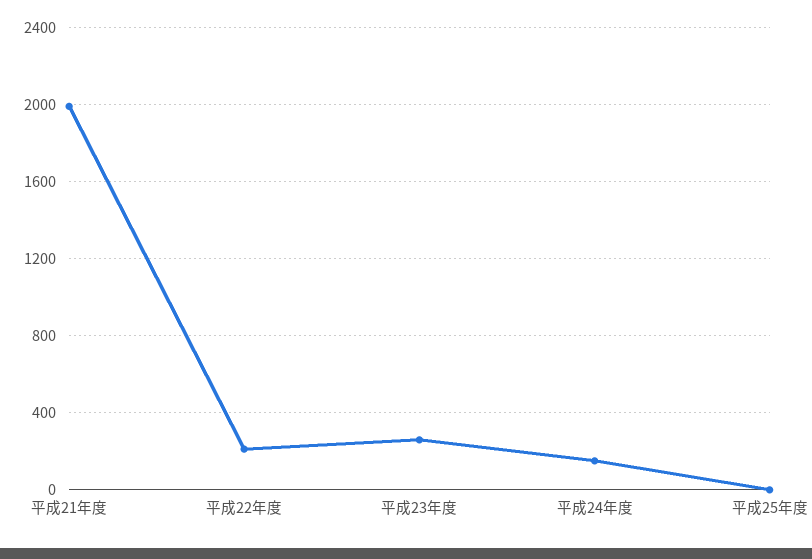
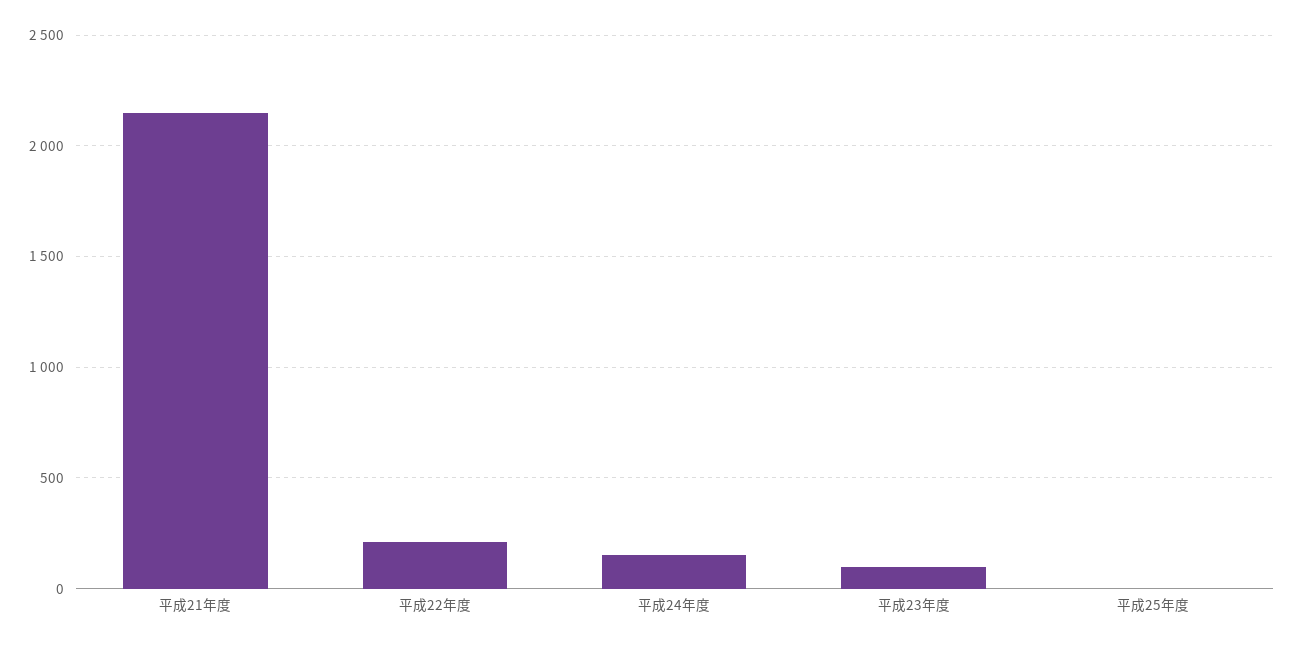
平成21年度: 2000 -> 2150
平成23年度: 250 -> 100

